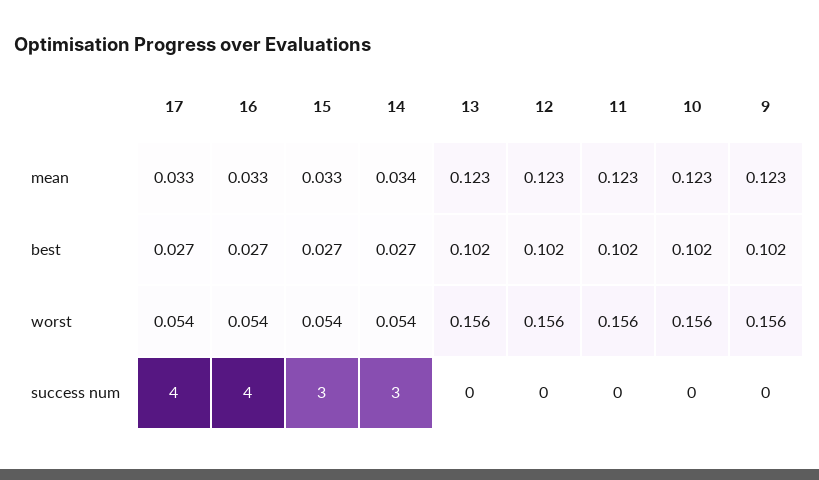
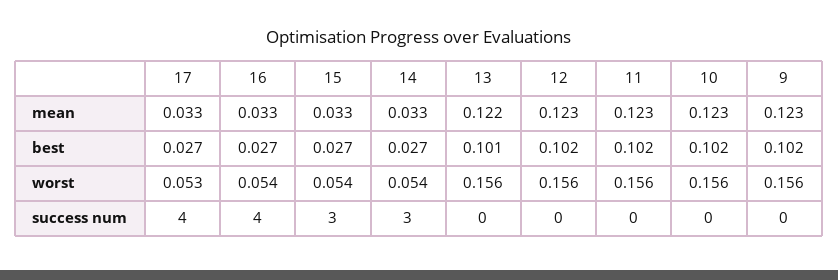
14, mean: 0.034 -> 0.033
13, mean: 0.123 -> 0.122
13, best: 0.102 -> 0.101
17, worst: 0.054 -> 0.053

